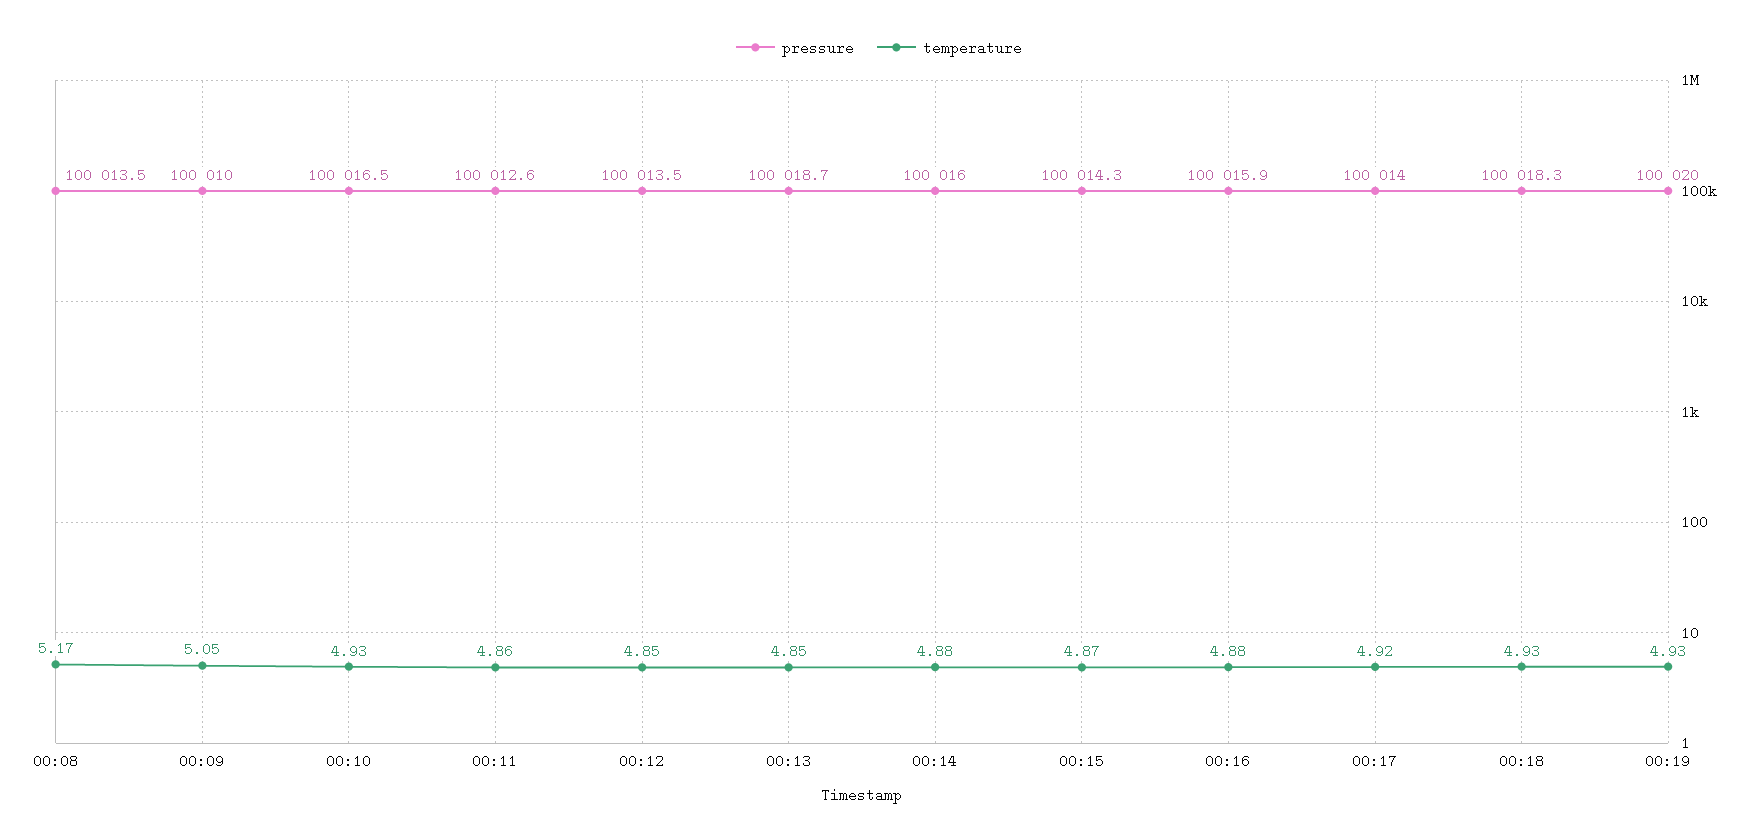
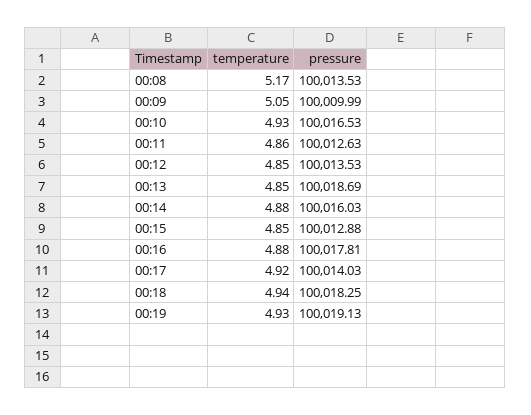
pressure, 00:15: 100014.3 -> 100012.88
temperature, 00:15: 4.87 -> 4.85
pressure, 00:16: 100015.9 -> 100017.81
temperature, 00:18: 4.93 -> 4.94
pressure, 00:19: 100020 -> 100019.13

